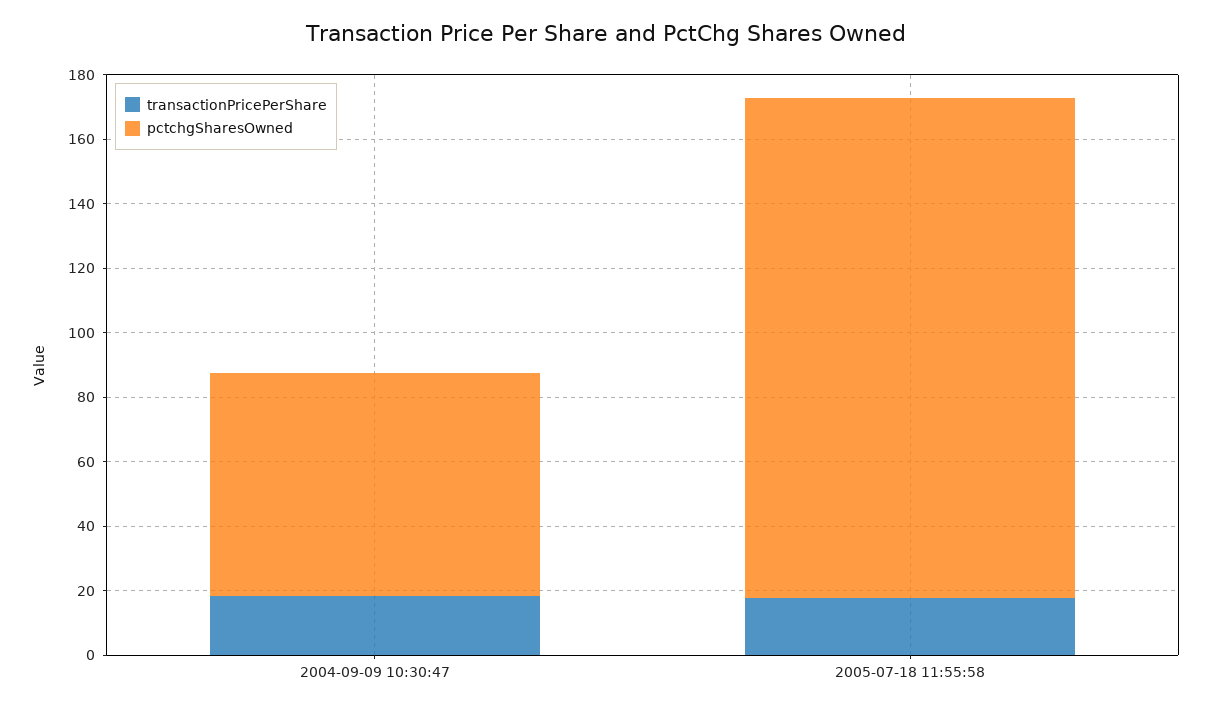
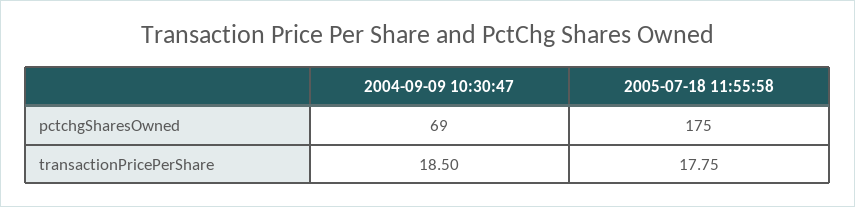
pctchgSharesOwned, 2005-07-18 11:55:58: 155 -> 175

